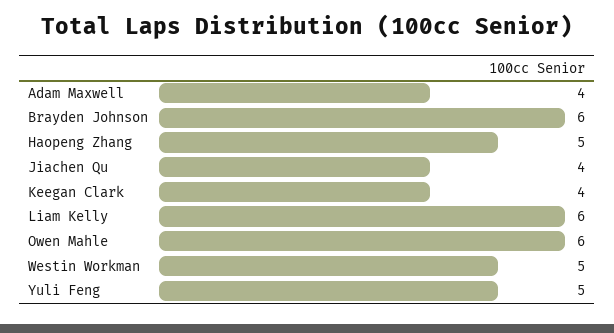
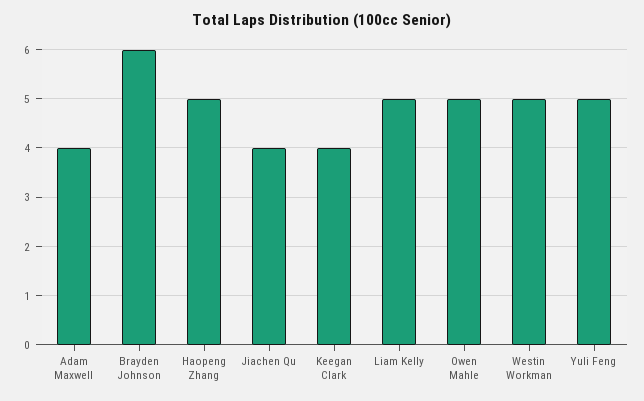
Liam Kelly: 6 -> 5
Owen Mahle: 6 -> 5

